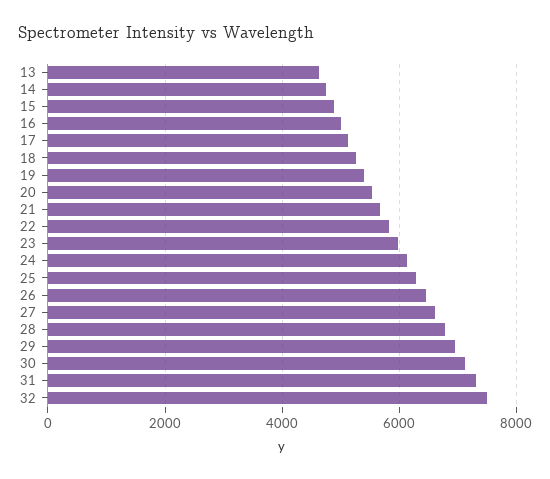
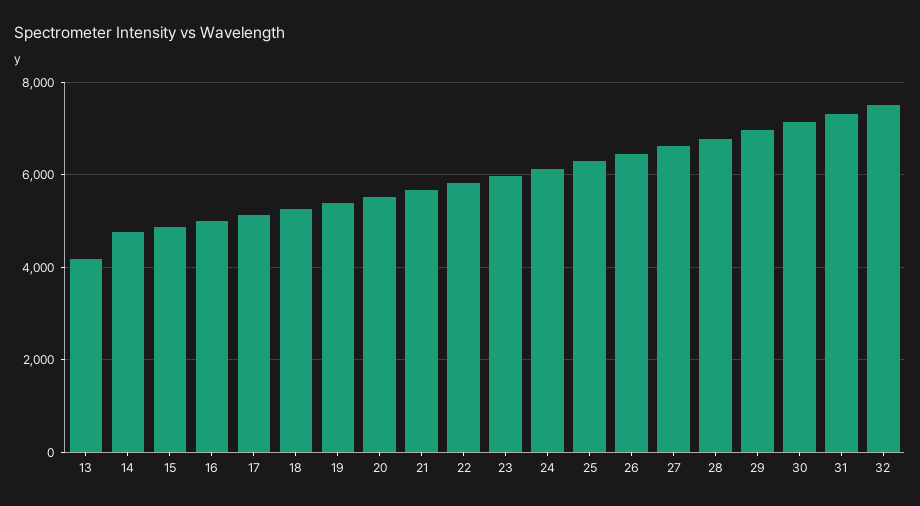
13: 4600 -> 4200

